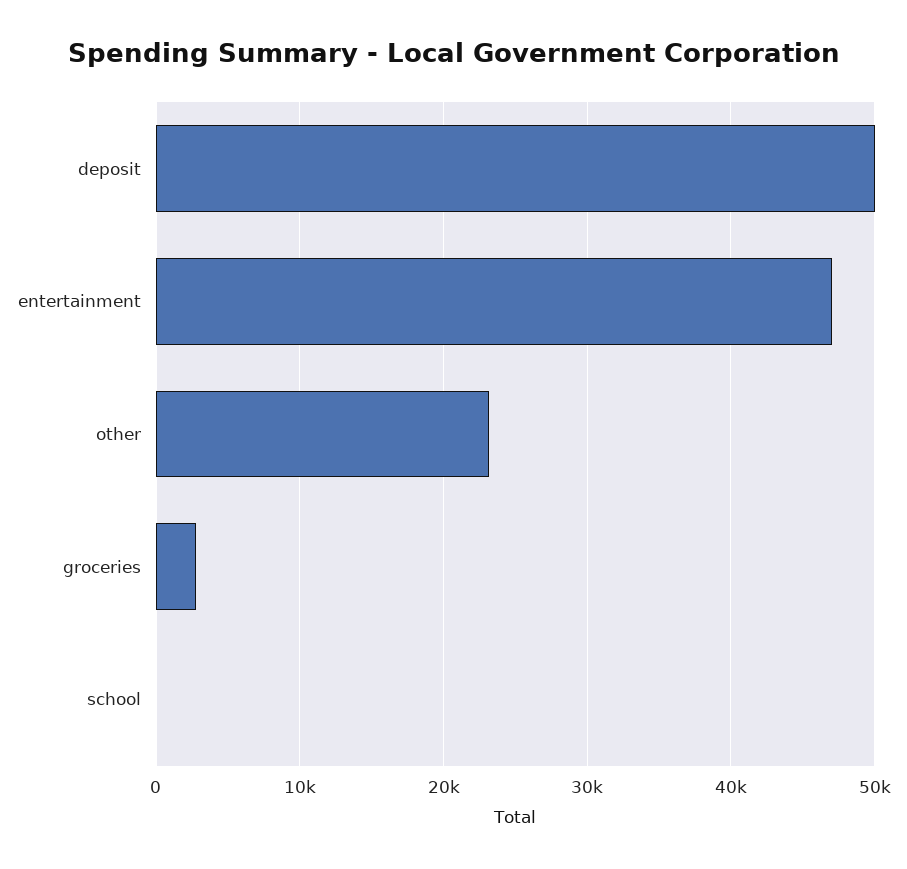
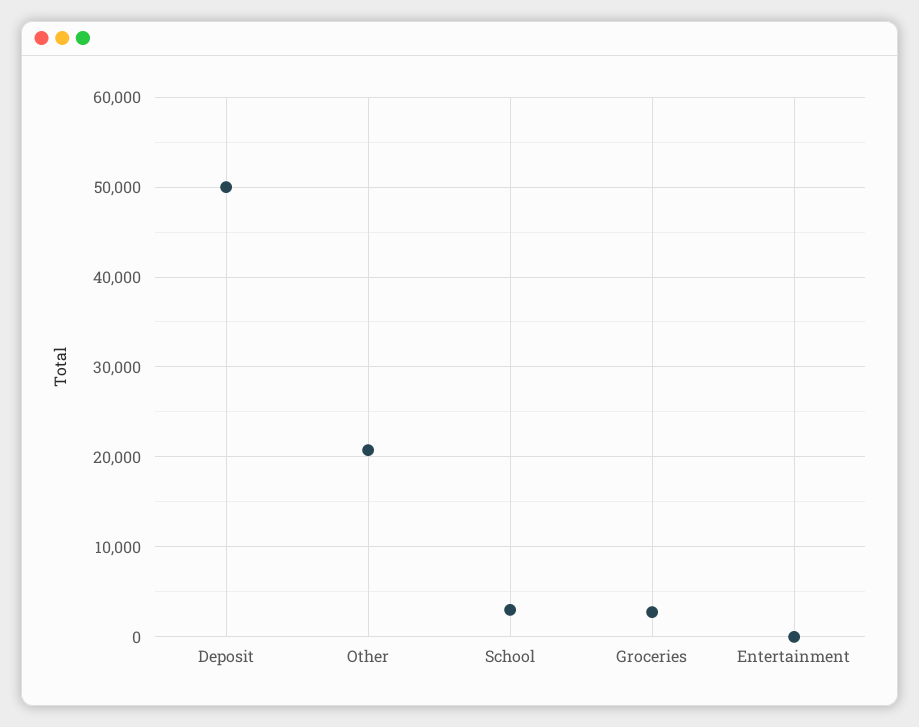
entertainment: 47000 -> 0
other: 23000 -> 21000
school: 0 -> 3000

